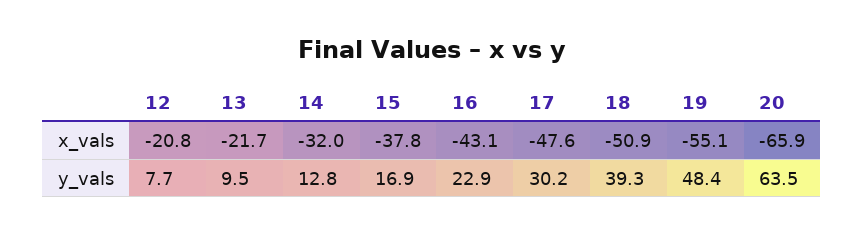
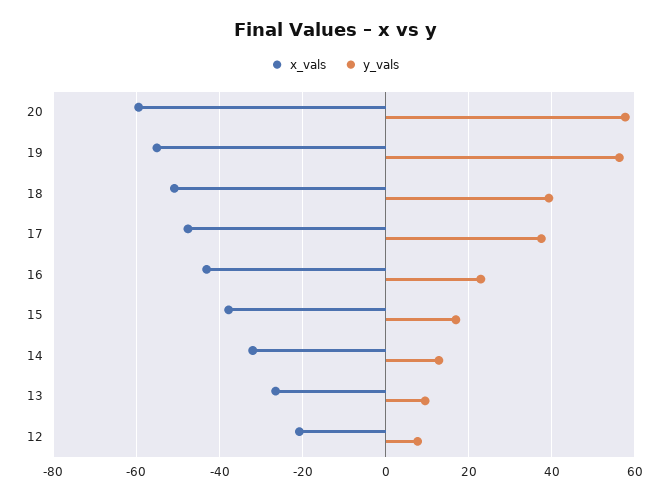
x_vals, 13: -21.7 -> -26
x_vals, 20: -65.9 -> -60
y_vals, 17: 30.2 -> 38
y_vals, 19: 48.4 -> 56
y_vals, 20: 63.5 -> 58

